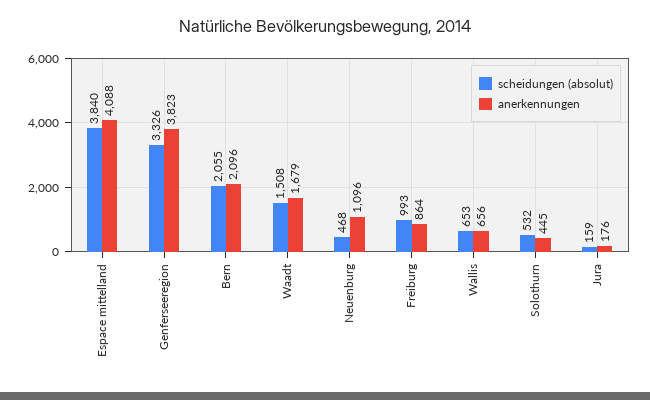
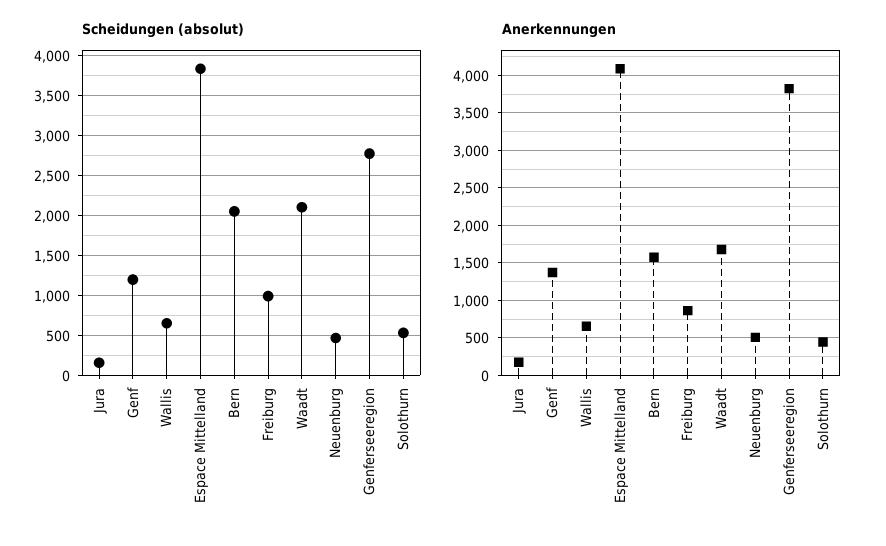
scheidungen (absolut), Genferseeregion: 3326 -> 2800
anerkennungen, Bern: 2096 -> 1600
scheidungen (absolut), Waadt: 1508 -> 2100
anerkennungen, Neuenburg: 1096 -> 500
scheidungen (absolut), Genf: none -> 1200
anerkennungen, Genf: none -> 1400

